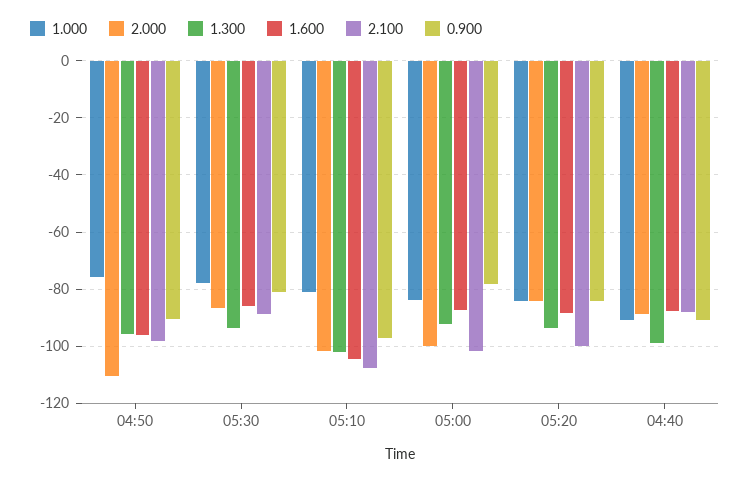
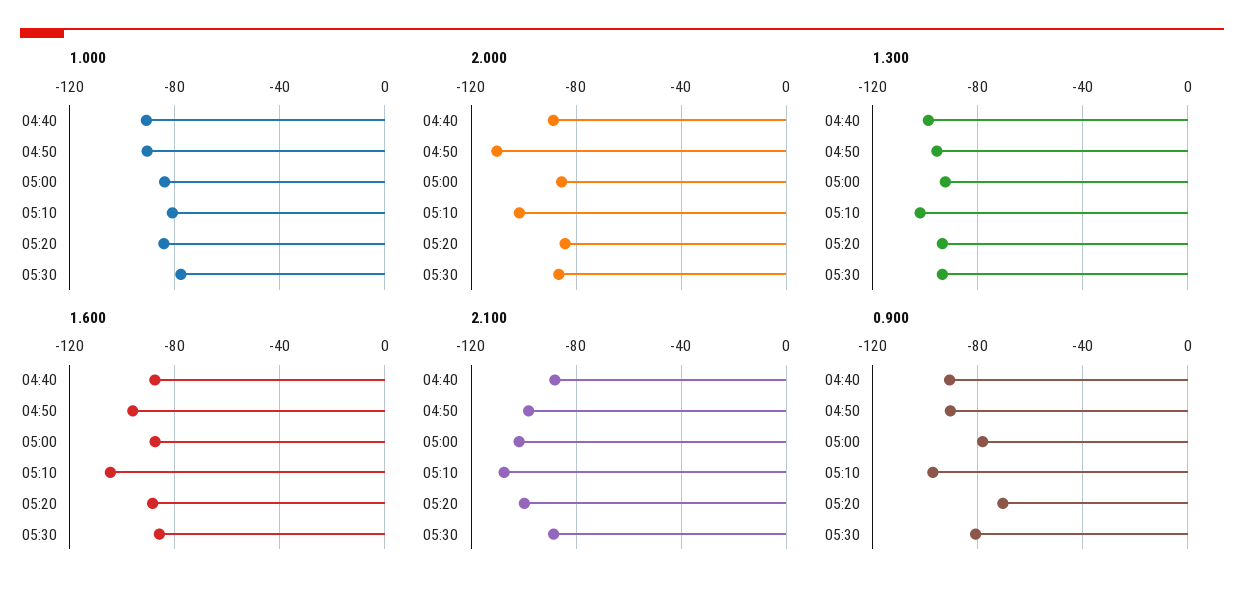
1.000, 04:50: -75 -> -90
2.000, 05:00: -100 -> -85
0.900, 05:20: -85 -> -70

